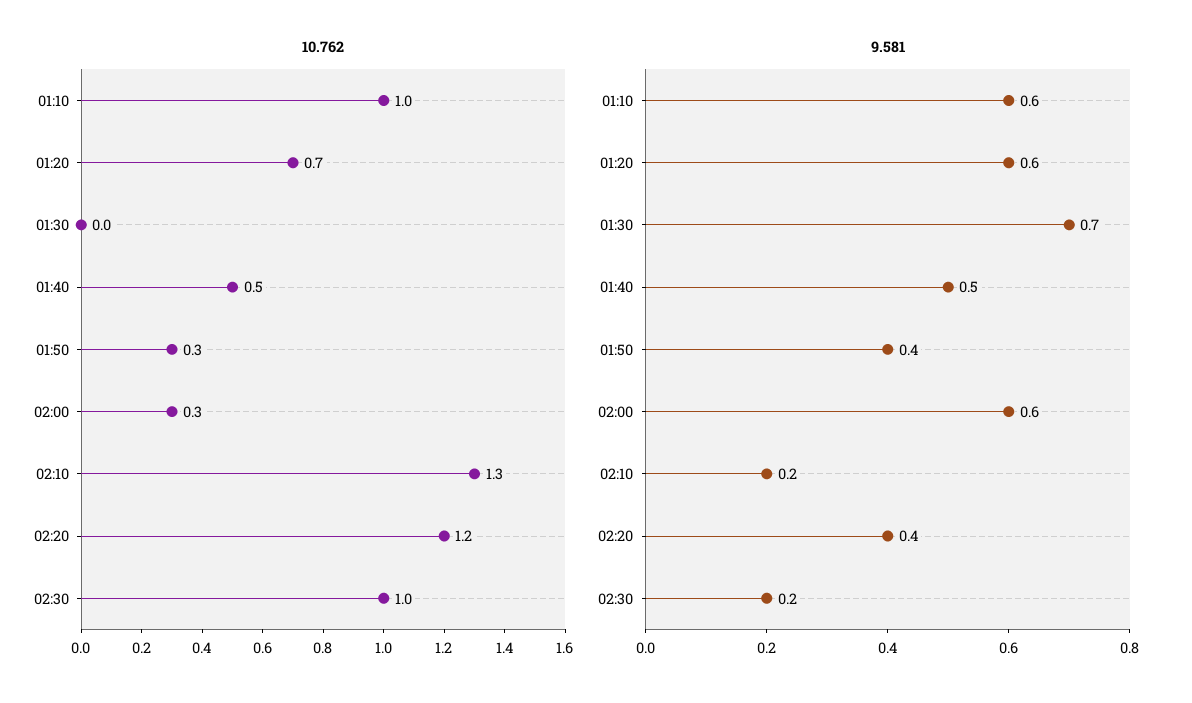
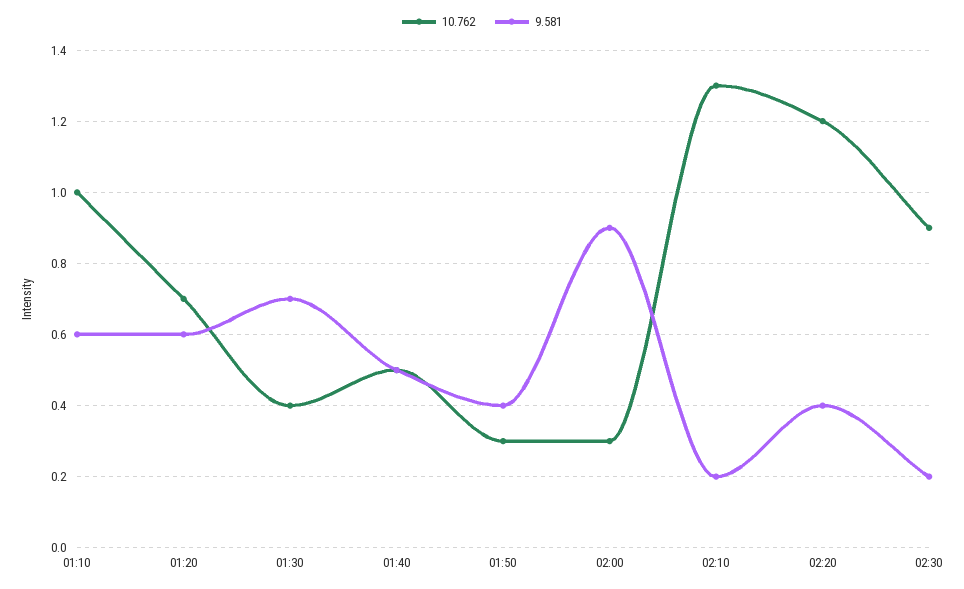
10.762, 01:30: 0 -> 0.4
10.762, 02:30: 1 -> 0.9
9.581, 02:00: 0.6 -> 0.9

